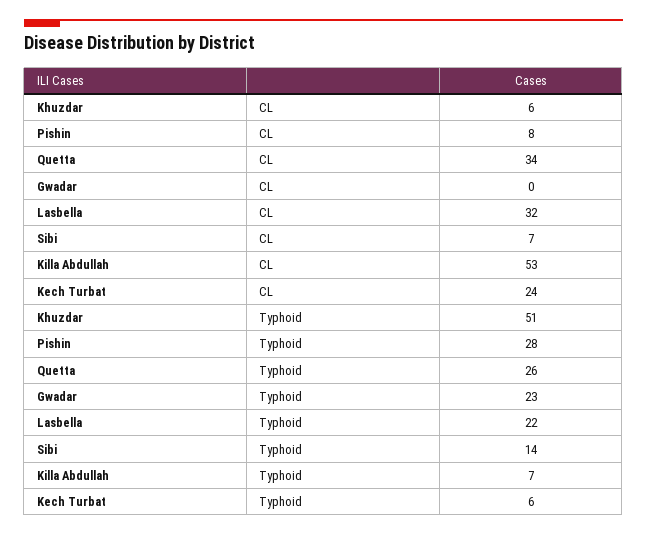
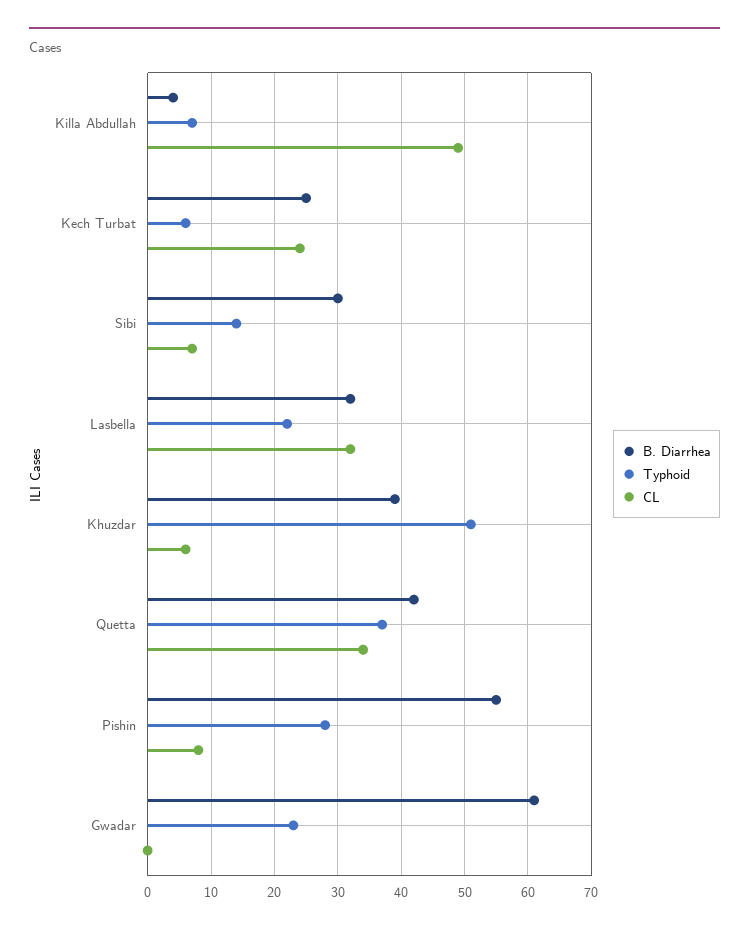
CL, Killa Abdullah: 53 -> 49
Typhoid, Quetta: 26 -> 37
B. Diarrhea, Killa Abdullah: none -> 4
B. Diarrhea, Kech Turbat: none -> 25
B. Diarrhea, Sibi: none -> 30
B. Diarrhea, Lasbella: none -> 32
B. Diarrhea, Khuzdar: none -> 39
B. Diarrhea, Quetta: none -> 42
B. Diarrhea, Pishin: none -> 55
B. Diarrhea, Gwadar: none -> 61

